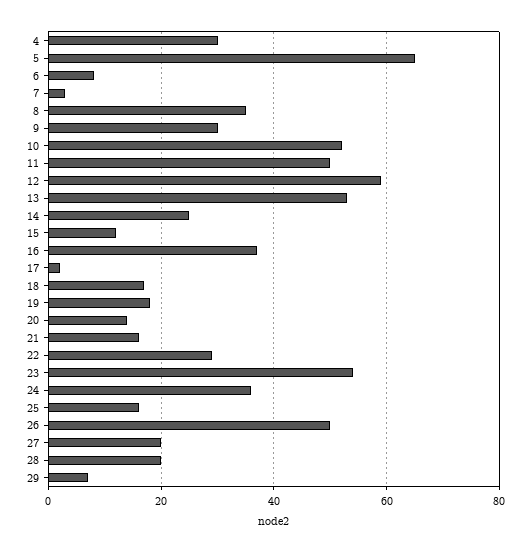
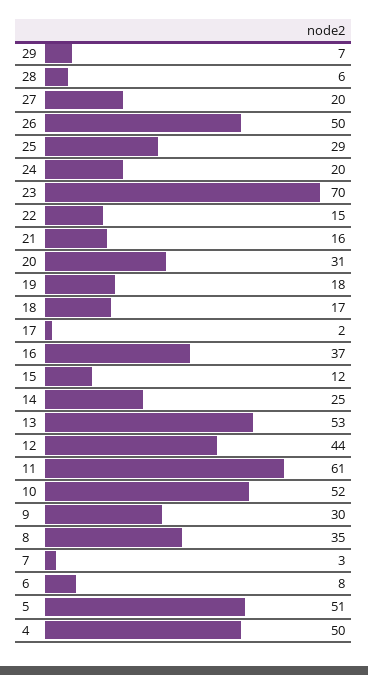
4: 30 -> 50
5: 65 -> 51
11: 50 -> 61
12: 60 -> 44
20: 15 -> 31
22: 30 -> 15
23: 55 -> 70
24: 35 -> 20
25: 15 -> 29
28: 20 -> 6

